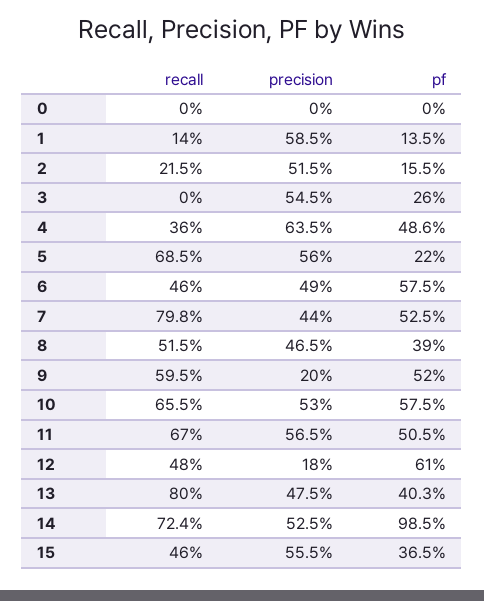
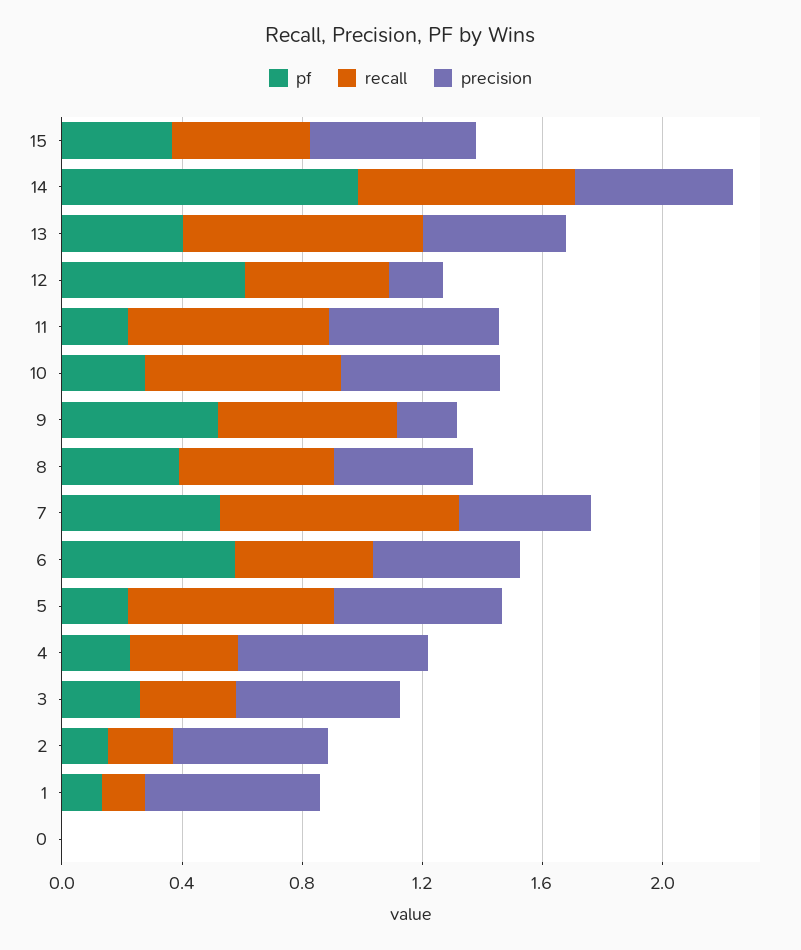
recall, 3: 0 -> 0.3
pf, 4: 0.486 -> 0.2
pf, 10: 0.575 -> 0.3
pf, 11: 0.505 -> 0.2

